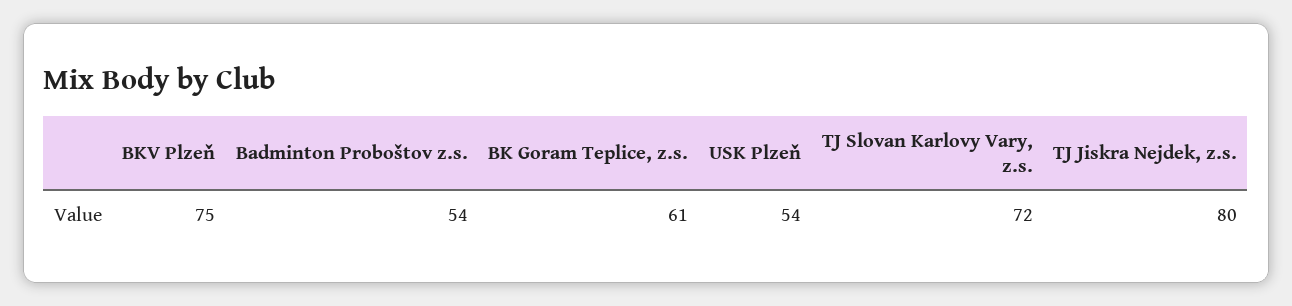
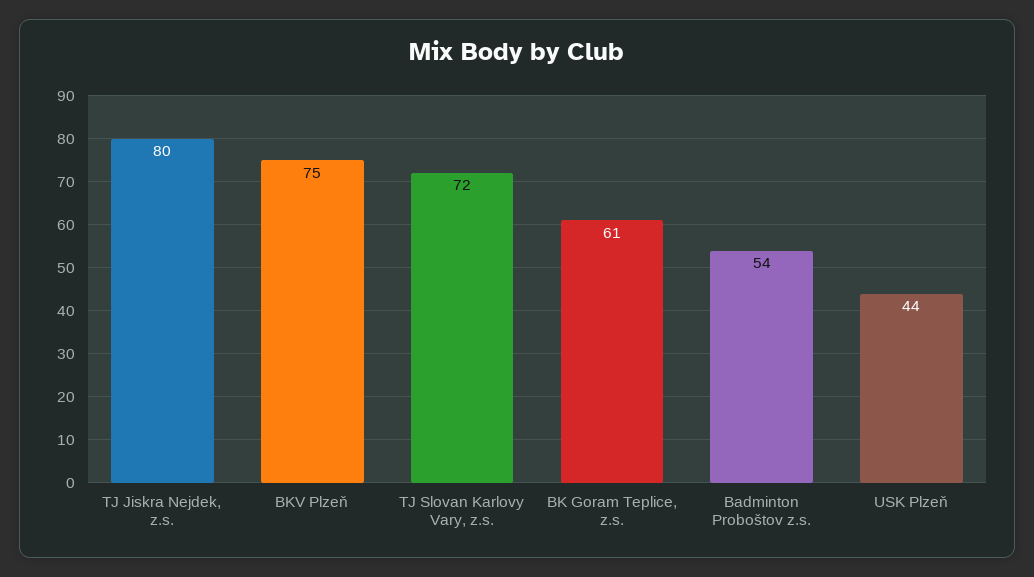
USK Plzeň: 54 -> 44

